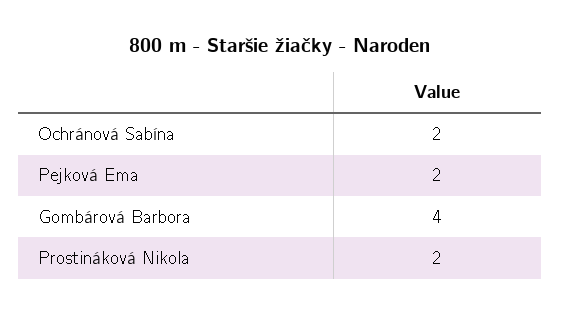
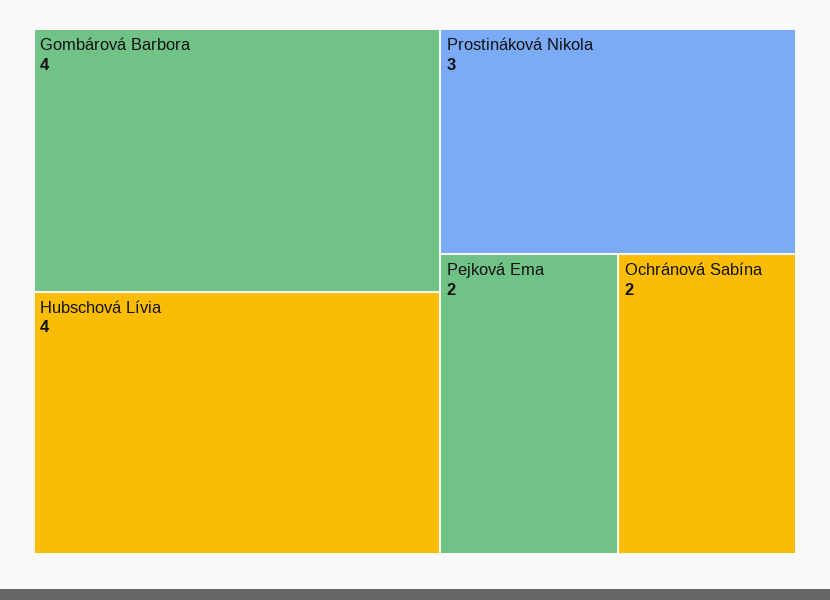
Prostináková Nikola: 2 -> 3
Hubschová Lívia: none -> 4

